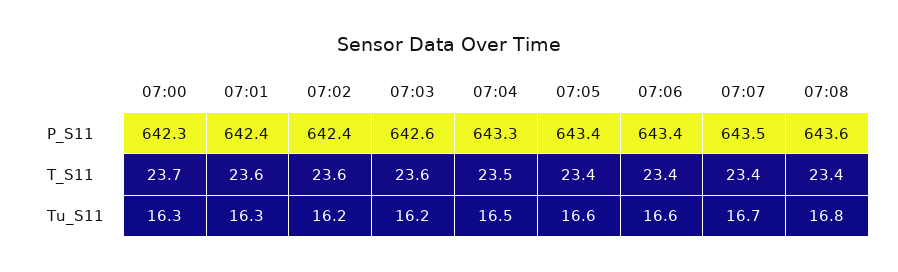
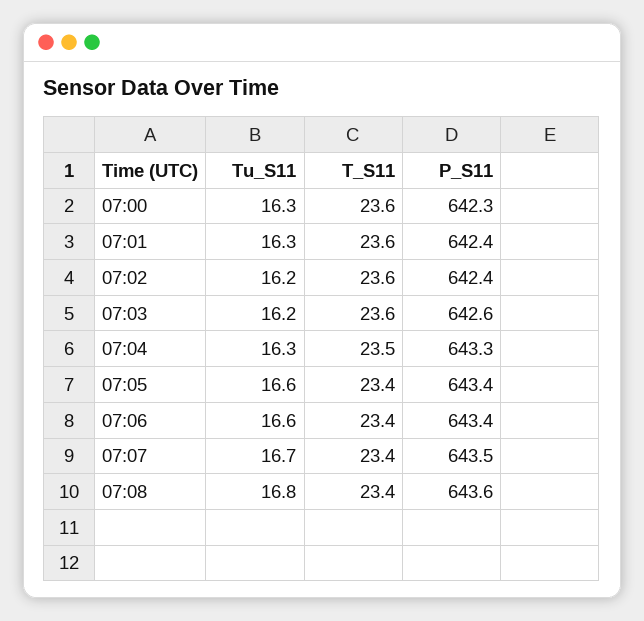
07:00, T_S11: 23.7 -> 23.6
07:04, Tu_S11: 16.5 -> 16.3

